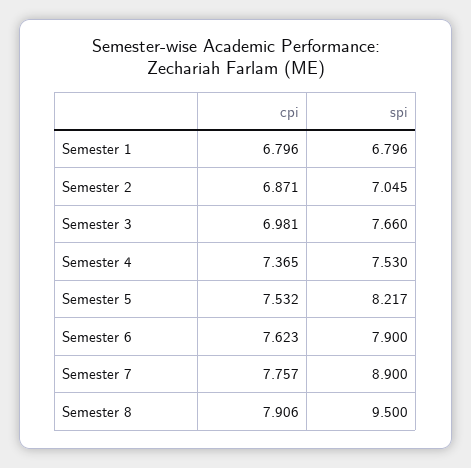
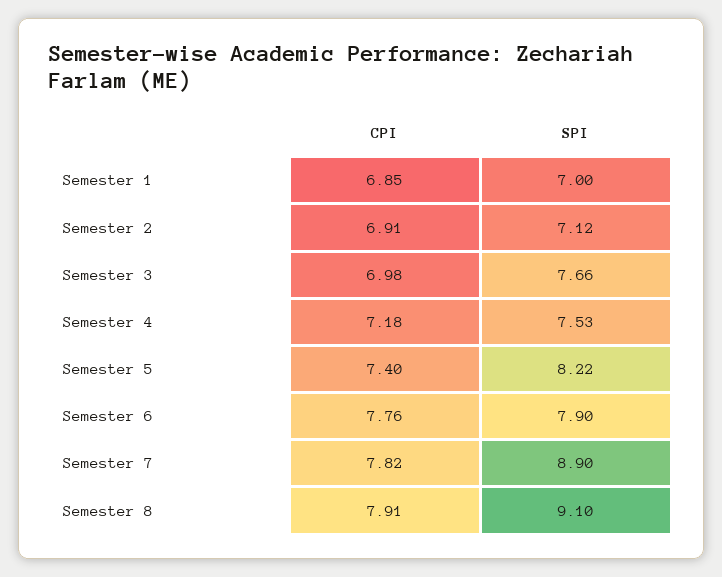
cpi, Semester 1: 6.796 -> 6.85
spi, Semester 1: 6.796 -> 7
cpi, Semester 2: 6.871 -> 6.91
spi, Semester 2: 7.045 -> 7.12
cpi, Semester 4: 7.365 -> 7.18
cpi, Semester 5: 7.532 -> 7.4
cpi, Semester 6: 7.623 -> 7.76
cpi, Semester 7: 7.757 -> 7.82
spi, Semester 8: 9.5 -> 9.1

